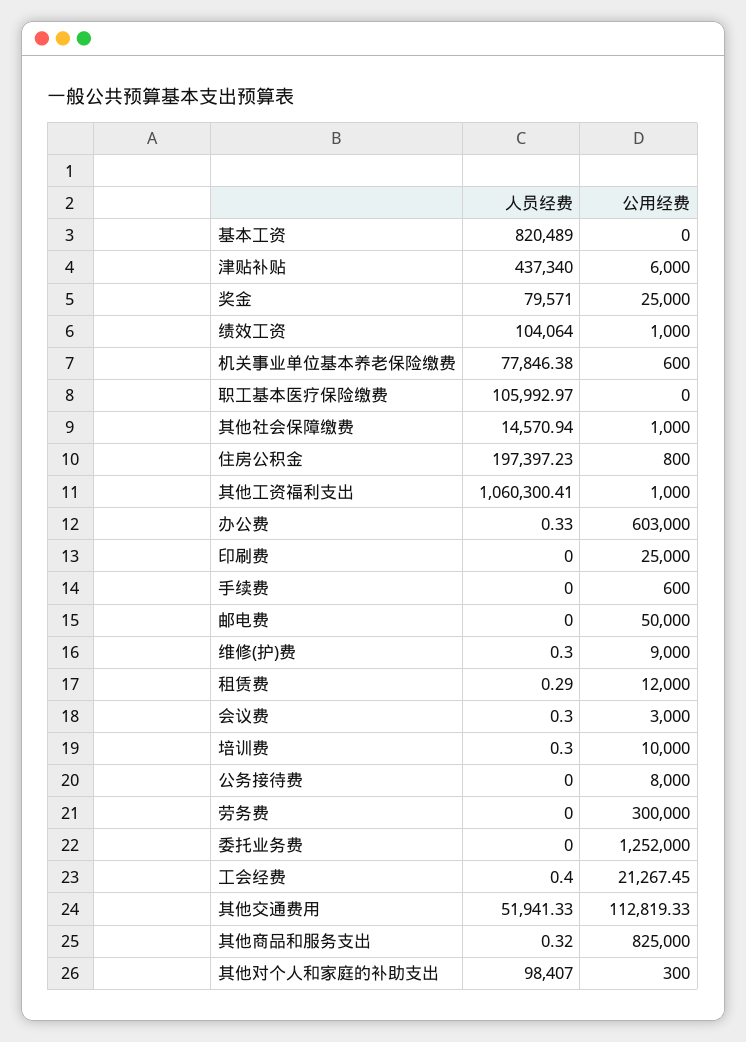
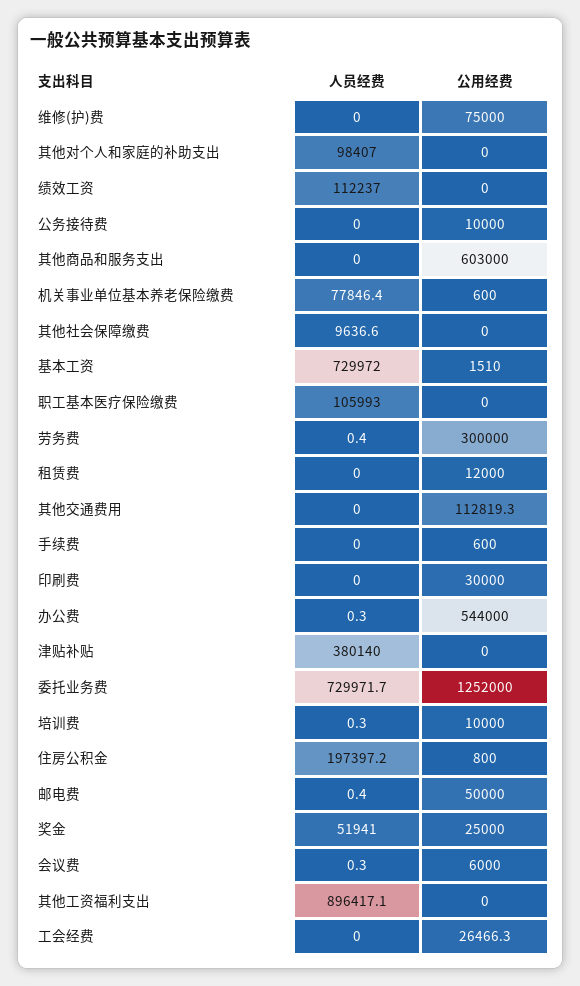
人员经费, 基本工资: 820489 -> 729972
公用经费, 基本工资: 0 -> 1510
人员经费, 津贴补贴: 437340 -> 380140
公用经费, 津贴补贴: 6000 -> 0
人员经费, 奖金: 79571 -> 51941
人员经费, 绩效工资: 104064 -> 112237
公用经费, 绩效工资: 1000 -> 0
人员经费, 其他社会保障缴费: 14570.94 -> 9636.6
公用经费, 其他社会保障缴费: 1000 -> 0
人员经费, 其他工资福利支出: 1060300.41 -> 896417.1
公用经费, 其他工资福利支出: 1000 -> 0
公用经费, 办公费: 603000 -> 544000
公用经费, 印刷费: 25000 -> 30000
人员经费, 邮电费: 0 -> 0.4
人员经费, 维修(护)费: 0.3 -> 0
公用经费, 维修(护)费: 9000 -> 75000
人员经费, 租赁费: 0.29 -> 0
公用经费, 会议费: 3000 -> 6000
公用经费, 公务接待费: 8000 -> 10000
人员经费, 劳务费: 0 -> 0.4
人员经费, 委托业务费: 0 -> 729971.7
人员经费, 工会经费: 0.4 -> 0
公用经费, 工会经费: 21267.45 -> 26466.3
人员经费, 其他交通费用: 51941.33 -> 0
人员经费, 其他商品和服务支出: 0.32 -> 0
公用经费, 其他商品和服务支出: 825000 -> 603000
公用经费, 其他对个人和家庭的补助支出: 300 -> 0

